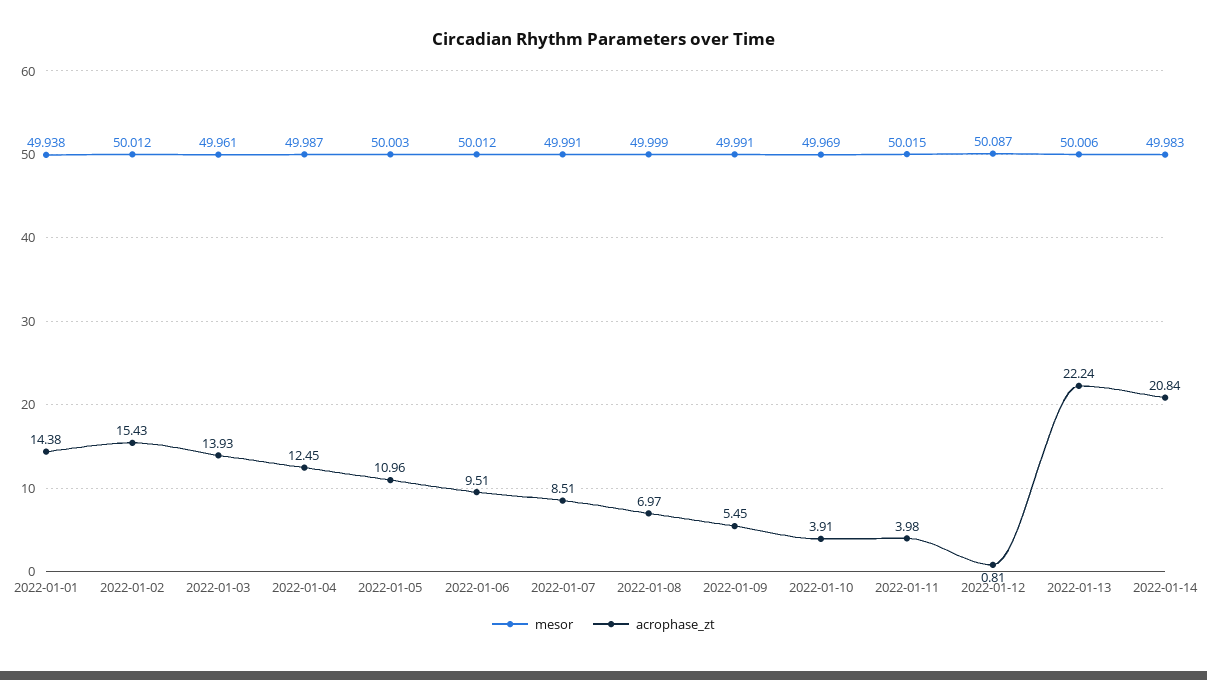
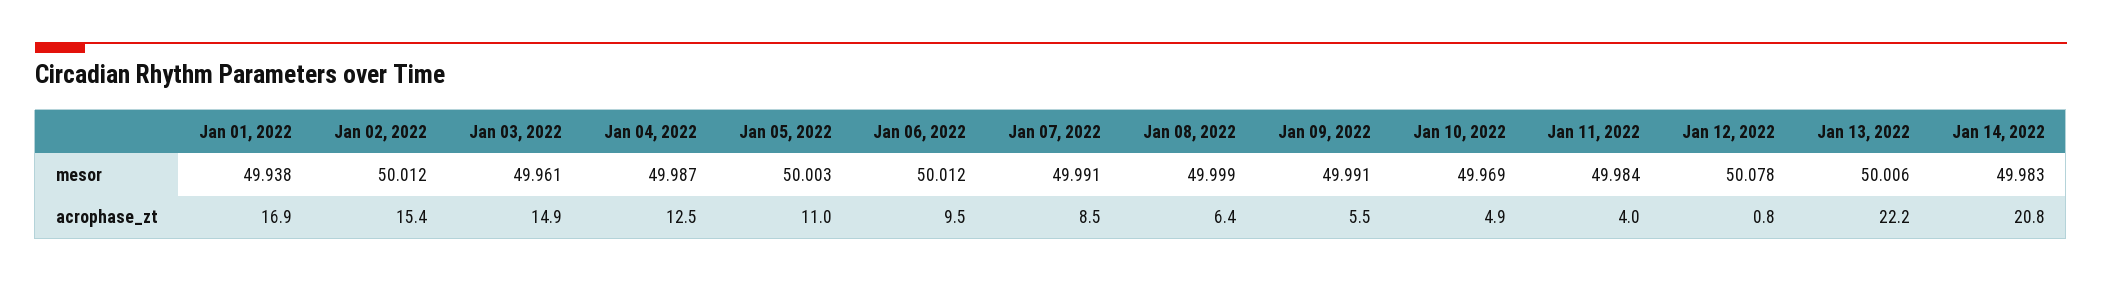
acrophase_zt, 2022-01-01: 14.38 -> 16.9
acrophase_zt, 2022-01-03: 13.93 -> 14.9
acrophase_zt, 2022-01-08: 6.97 -> 6.4
acrophase_zt, 2022-01-10: 3.91 -> 4.9
mesor, 2022-01-11: 50.015 -> 49.984
mesor, 2022-01-12: 50.087 -> 50.078

